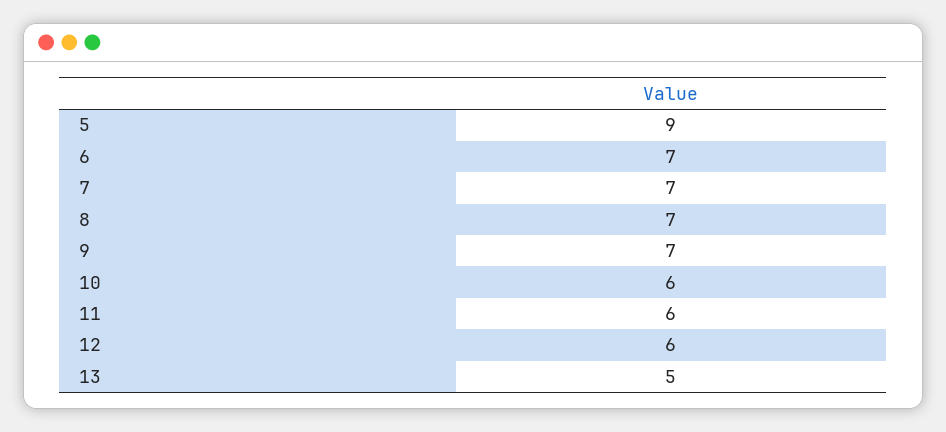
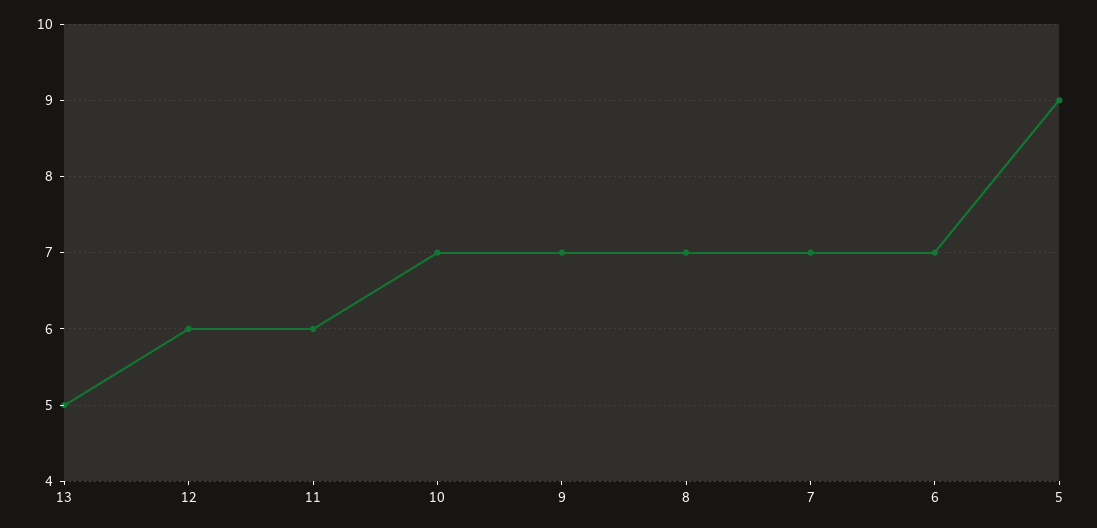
10: 6 -> 7

